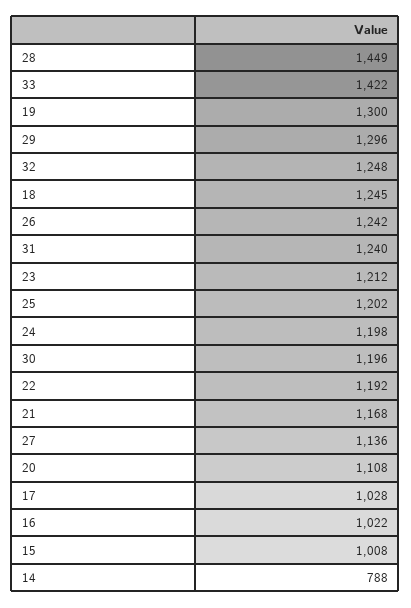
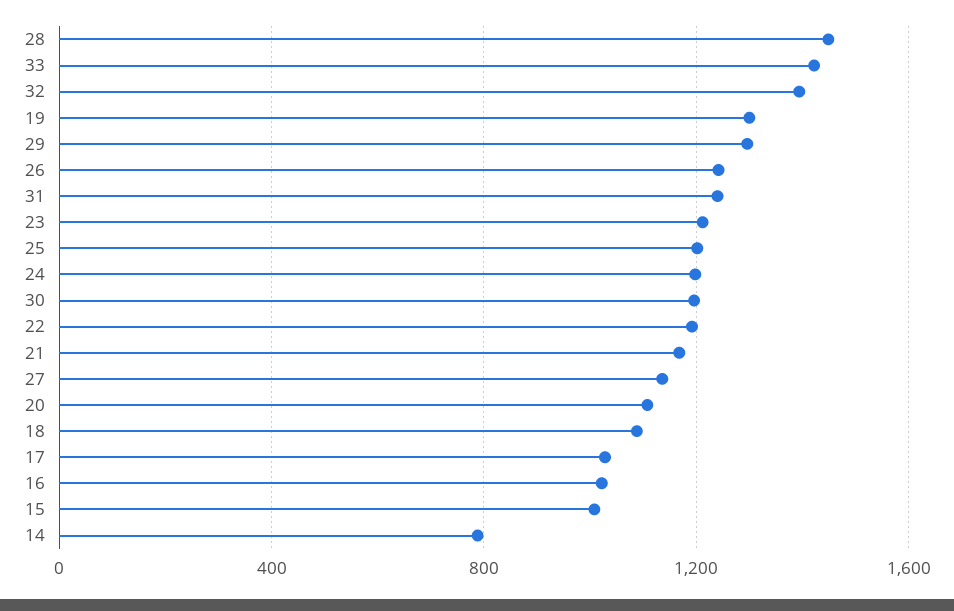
32: 1248 -> 1400
18: 1245 -> 1100

